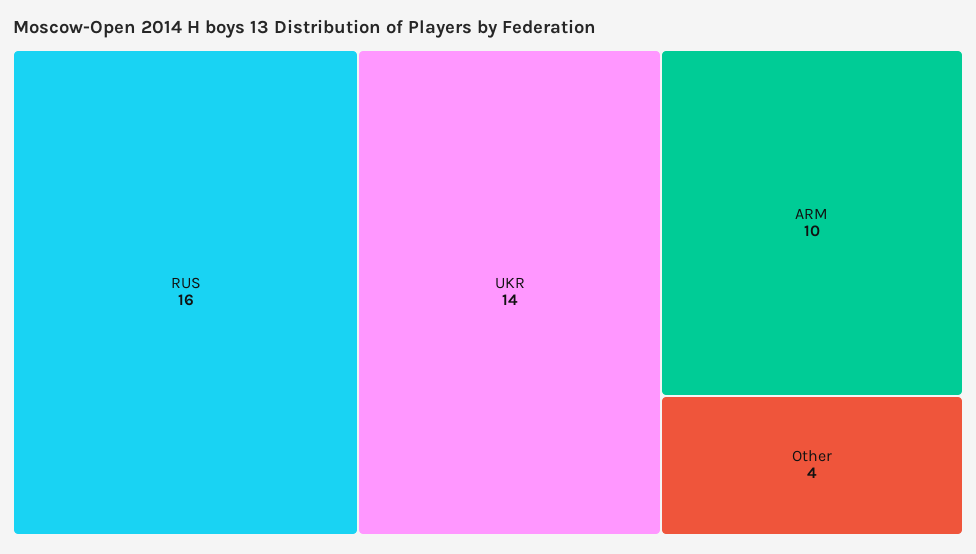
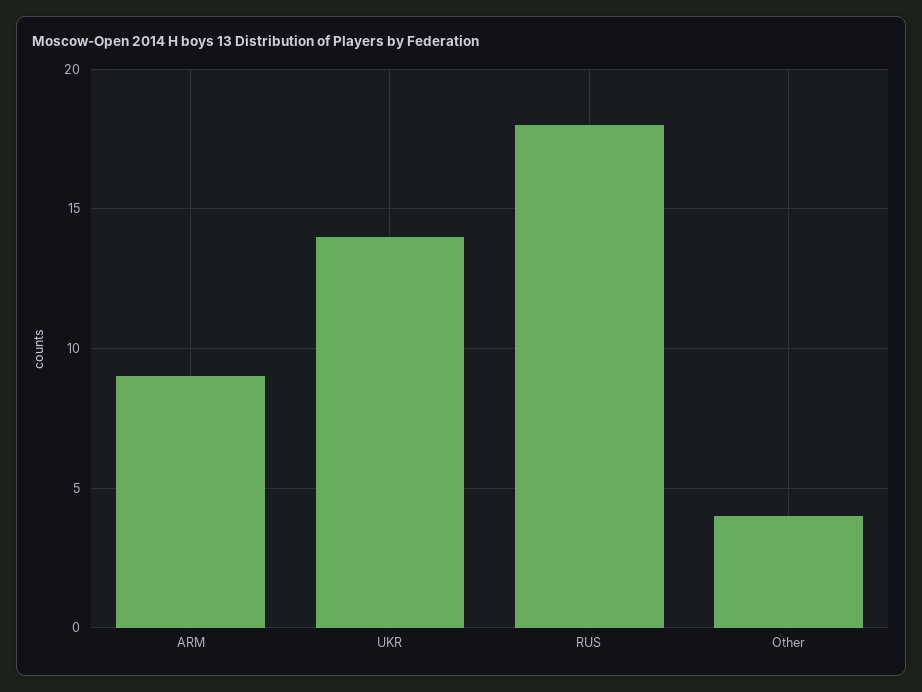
RUS: 16 -> 18
ARM: 10 -> 9

